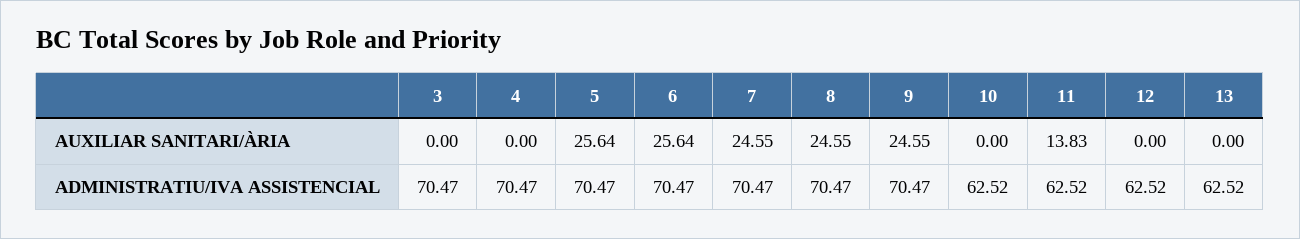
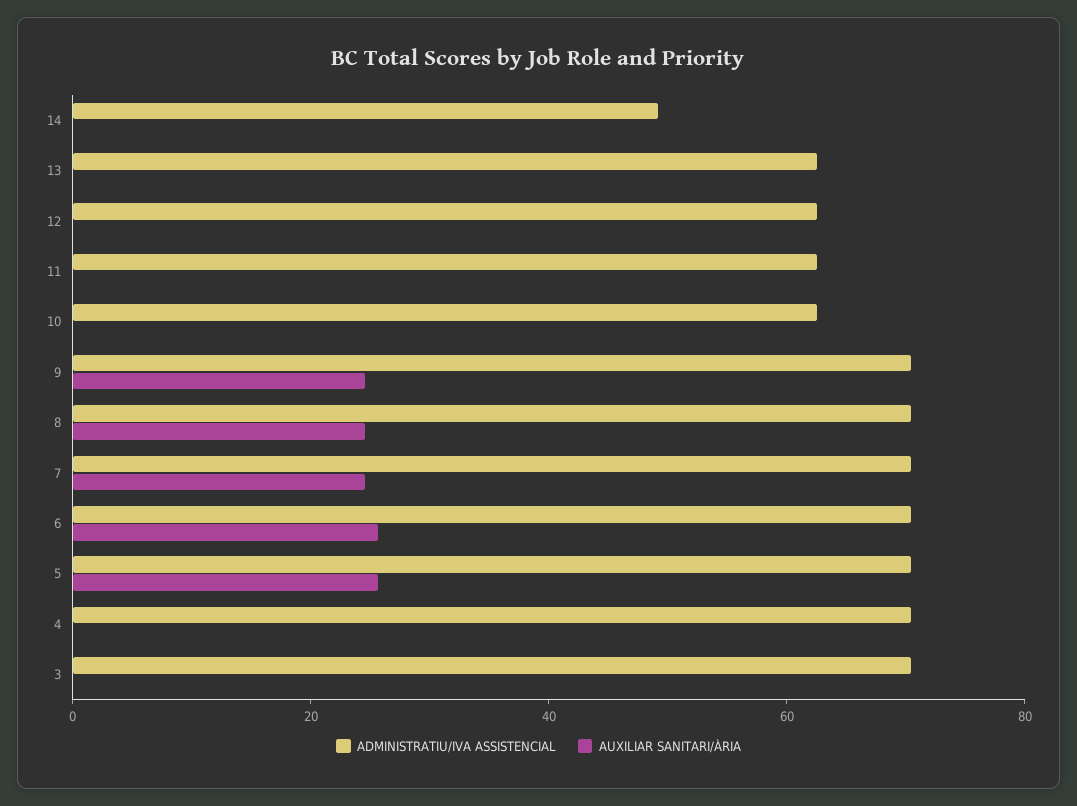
AUXILIAR SANITARI/ÀRIA, 11: 13.83 -> 0
ADMINISTRATIU/IVA ASSISTENCIAL, 14: none -> 50
AUXILIAR SANITARI/ÀRIA, 14: none -> 0

